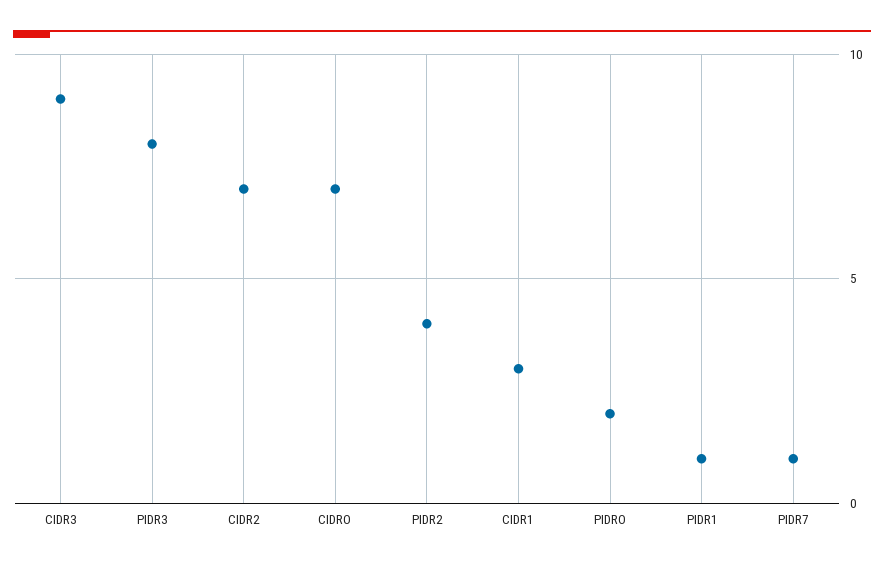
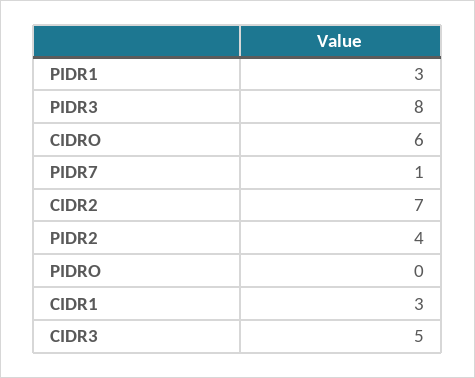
CIDR3: 9 -> 5
CIDRO: 7 -> 6
PIDRO: 2 -> 0
PIDR1: 1 -> 3

